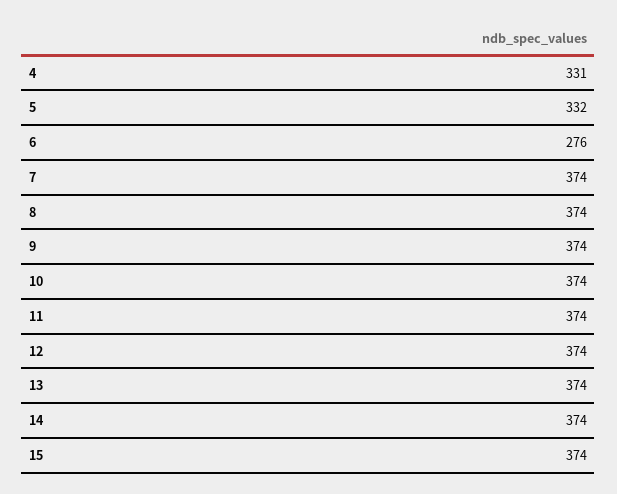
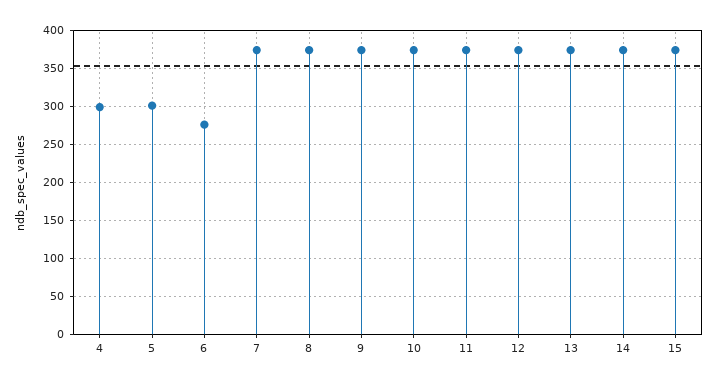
4: 331 -> 300
5: 332 -> 300

